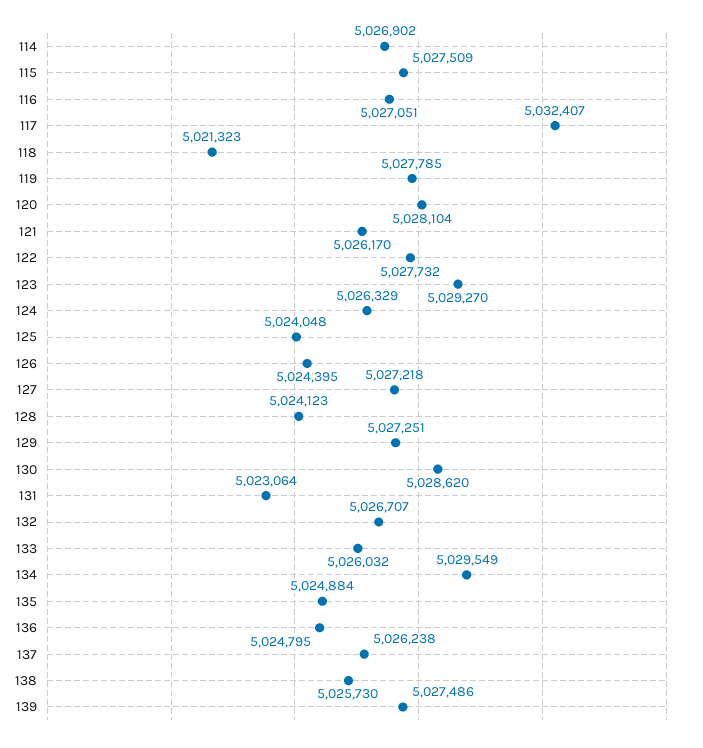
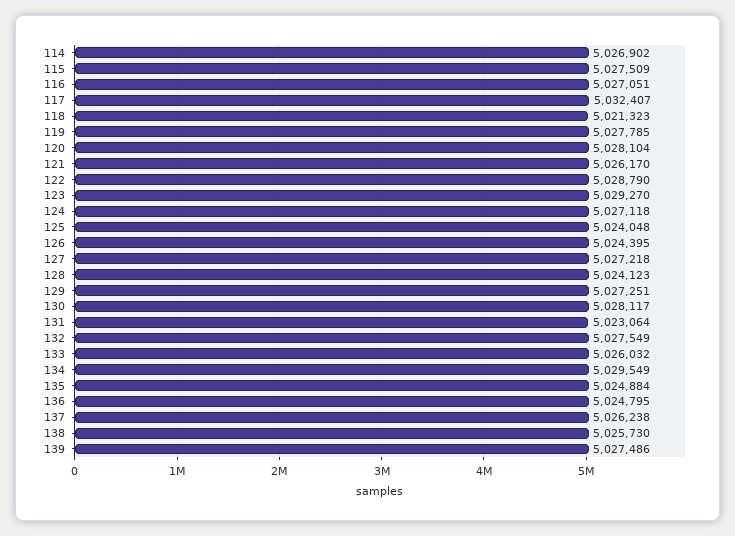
122: 5027732 -> 5028790
124: 5026329 -> 5027118
130: 5028620 -> 5028117
132: 5026707 -> 5027549

